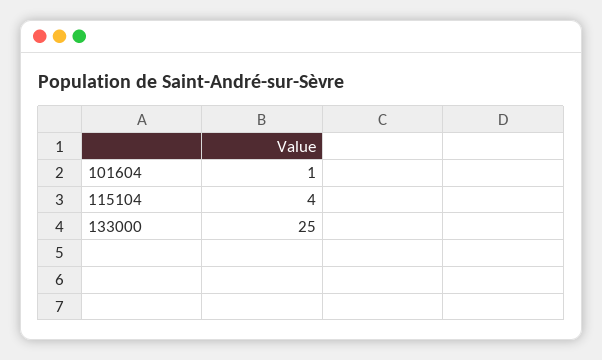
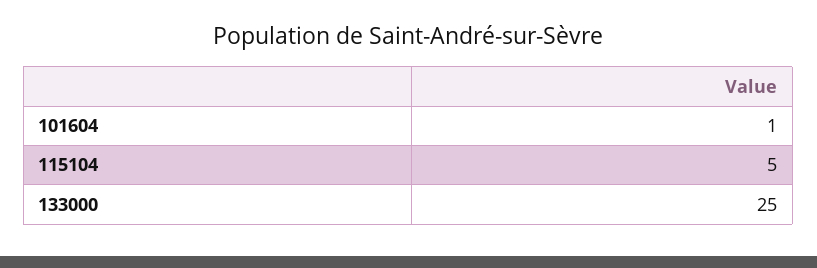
115104: 4 -> 5

